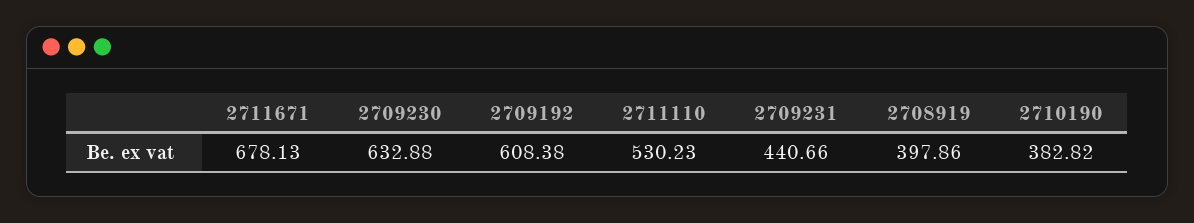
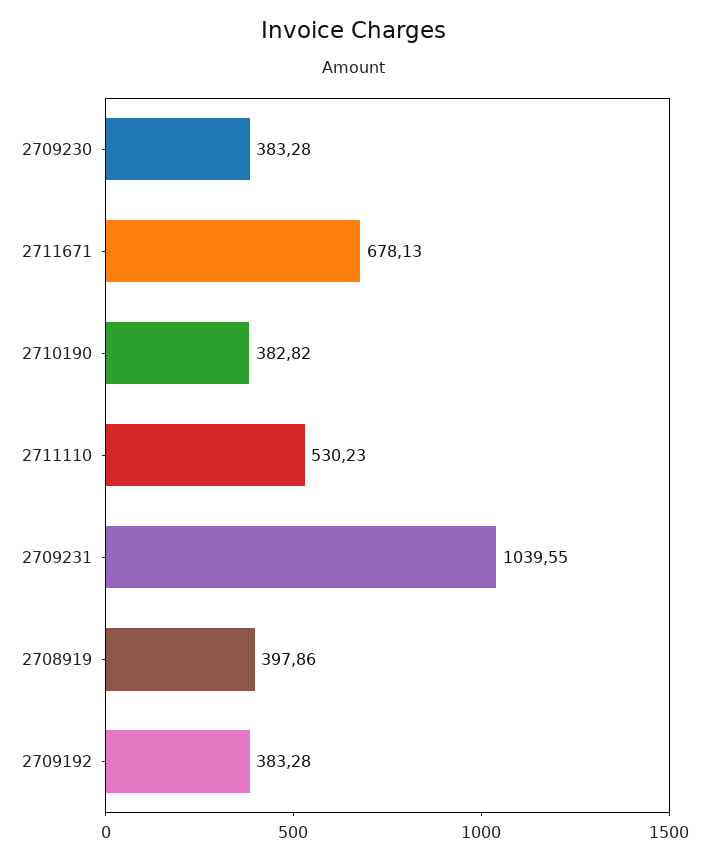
2709230: 632.88 -> 383.28
2709192: 608.38 -> 383.28
2709231: 440.66 -> 1039.55

